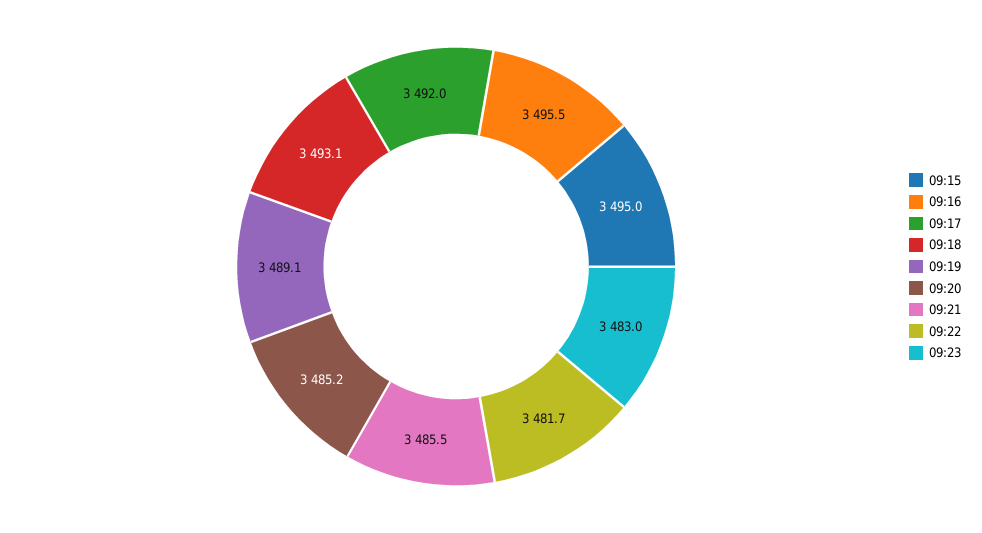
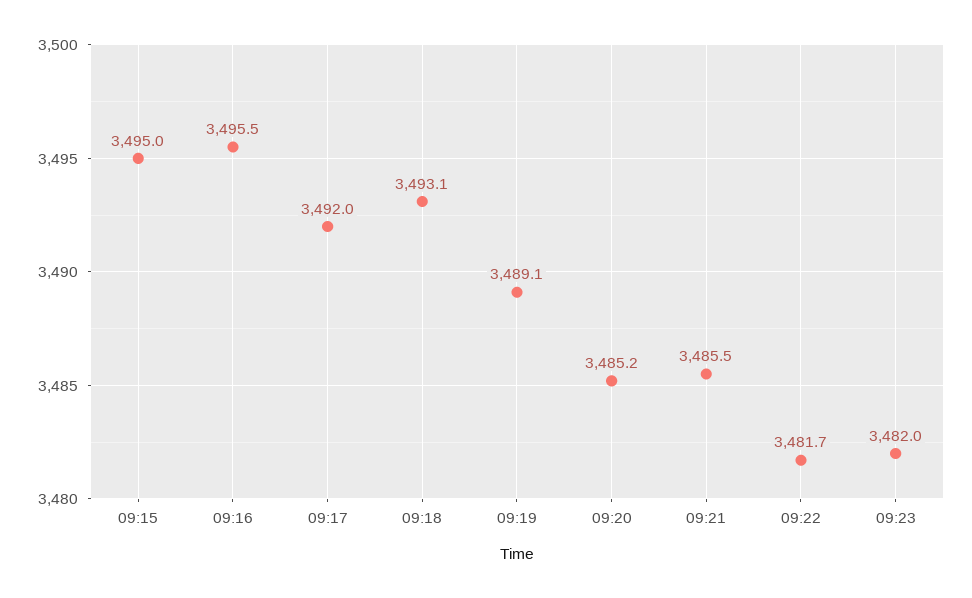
09:23: 3483 -> 3482

